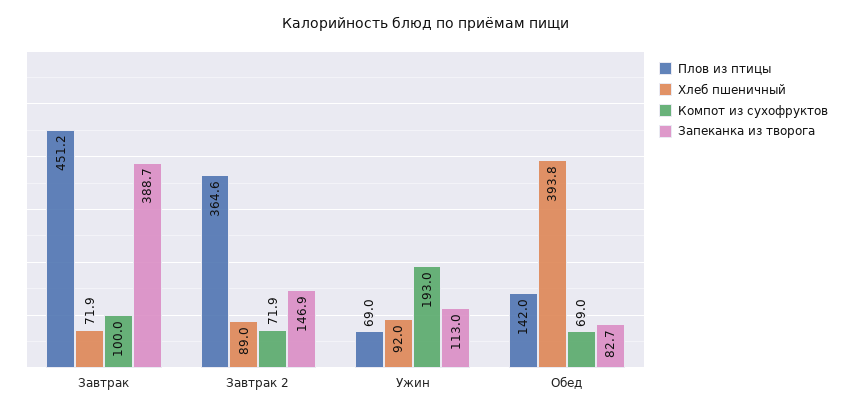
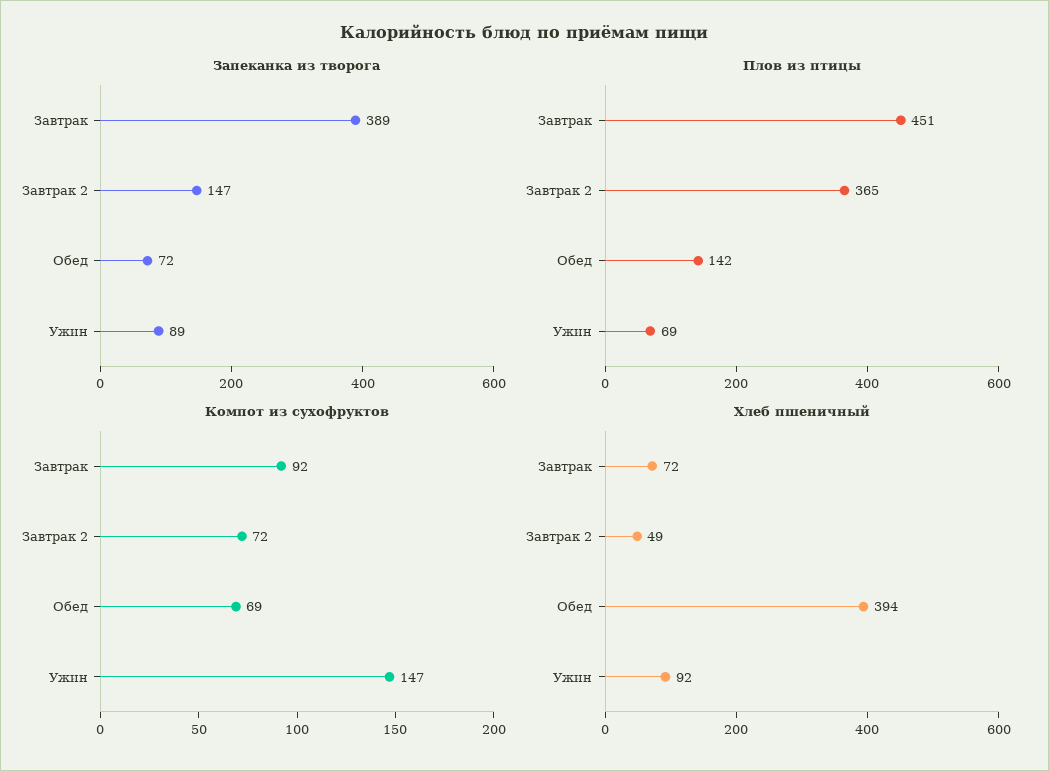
Компот из сухофруктов, Завтрак: 100 -> 92
Хлеб пшеничный, Завтрак 2: 89 -> 49
Компот из сухофруктов, Ужин: 193 -> 147
Запеканка из творога, Ужин: 113 -> 89
Запеканка из творога, Обед: 82.7 -> 72

